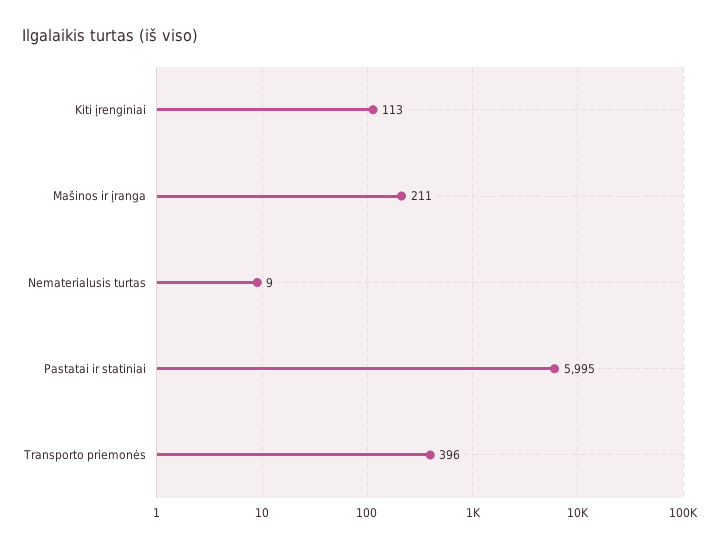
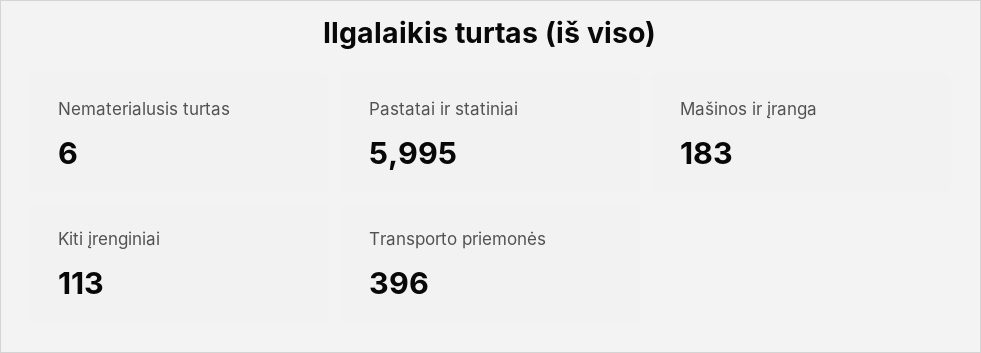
Mašinos ir įranga: 211 -> 183
Nematerialusis turtas: 9 -> 6

